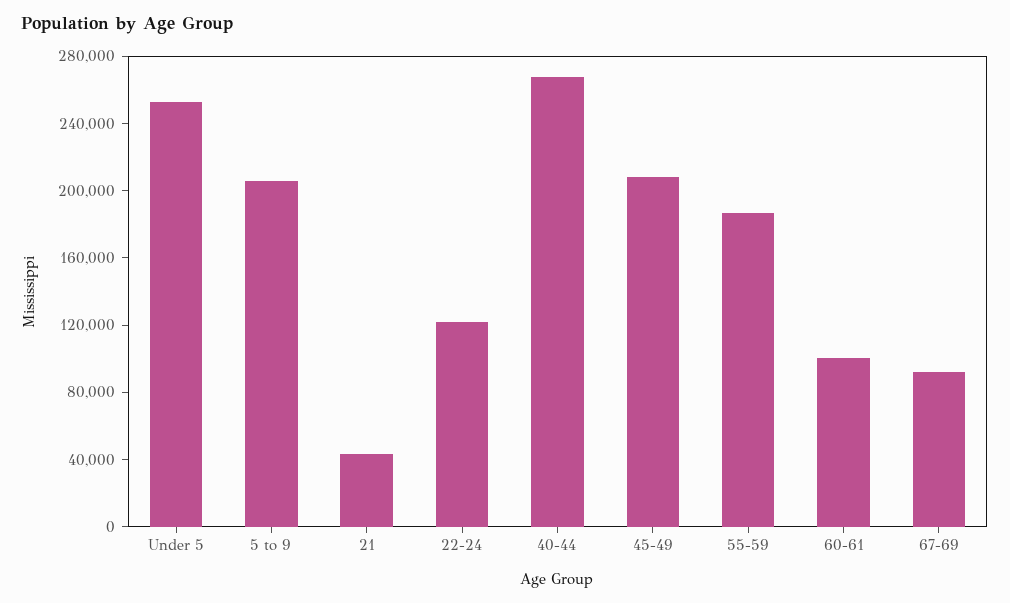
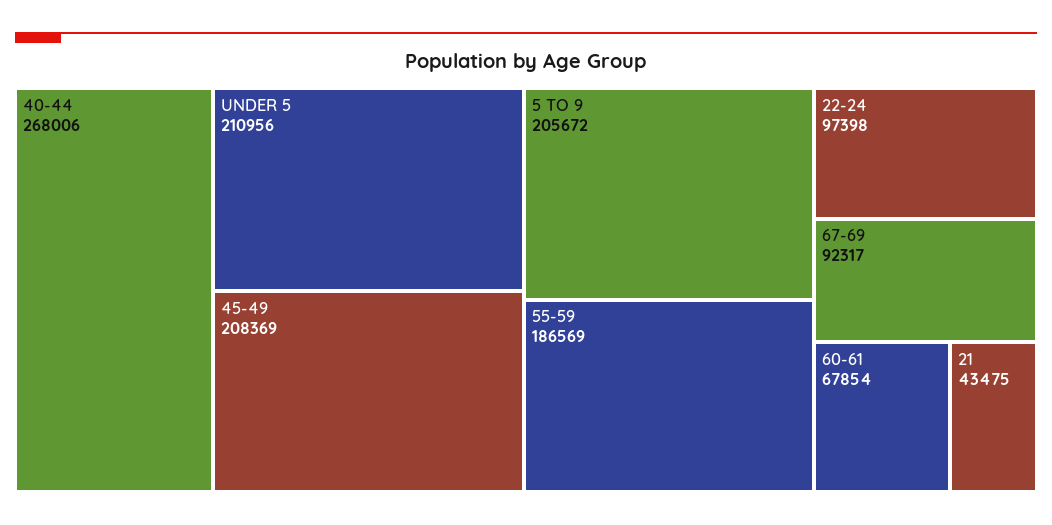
Under 5: 250000 -> 210956
22-24: 120000 -> 97398
60-61: 100000 -> 67854

